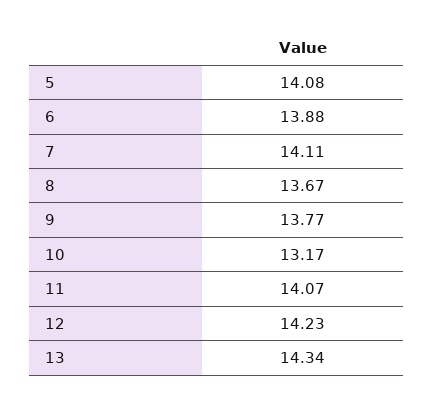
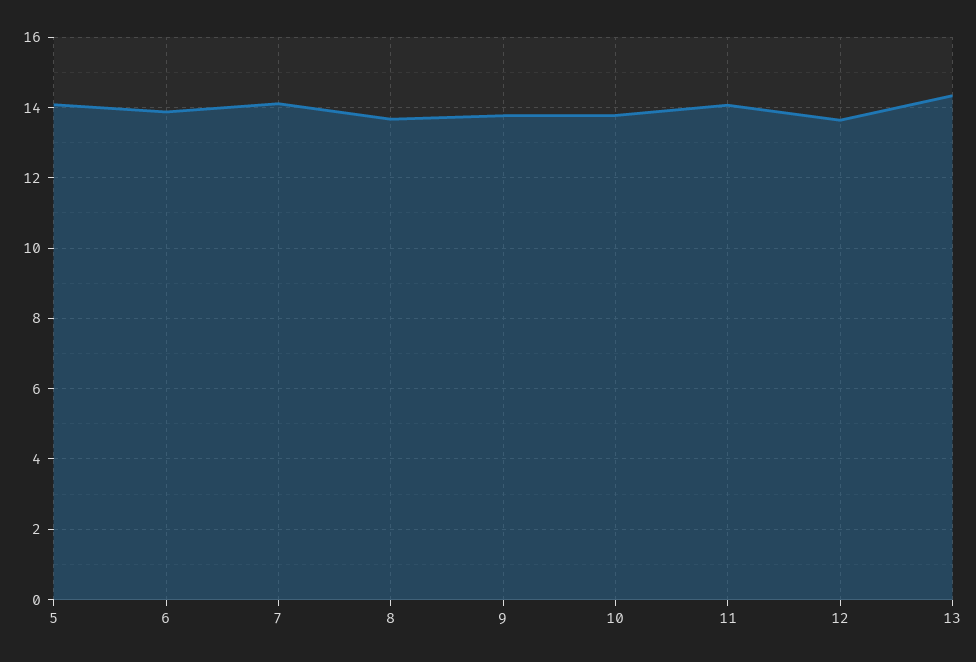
10: 13.17 -> 13.8
12: 14.23 -> 13.6

